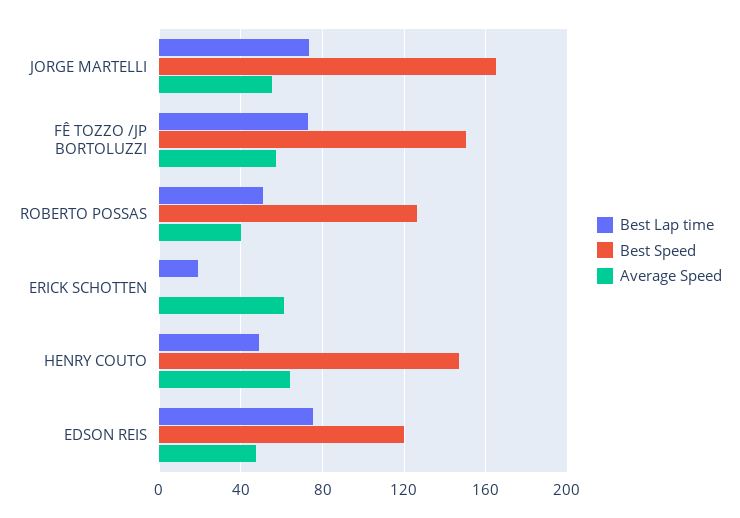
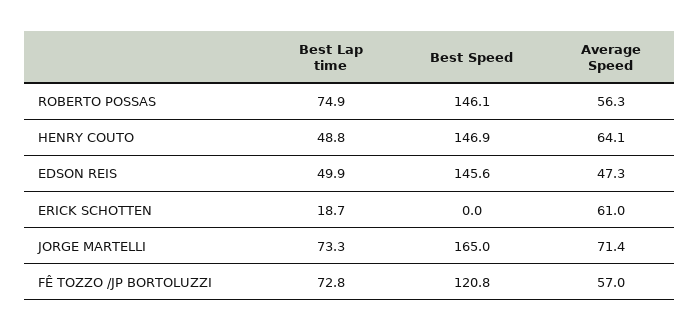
Average Speed, JORGE MARTELLI: 55 -> 71.4
Best Speed, FÊ TOZZO /JP BORTOLUZZI: 150 -> 120.8
Best Lap time, ROBERTO POSSAS: 50 -> 74.9
Best Speed, ROBERTO POSSAS: 125 -> 146.1
Average Speed, ROBERTO POSSAS: 40 -> 56.3
Best Lap time, EDSON REIS: 75 -> 49.9
Best Speed, EDSON REIS: 120 -> 145.6

